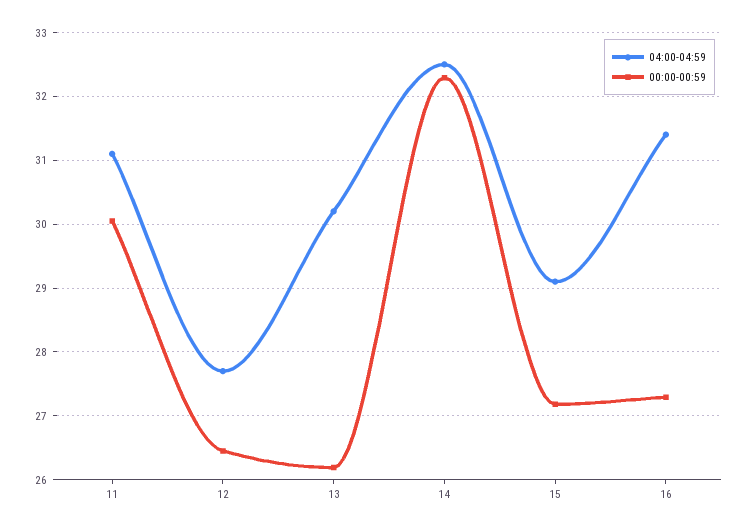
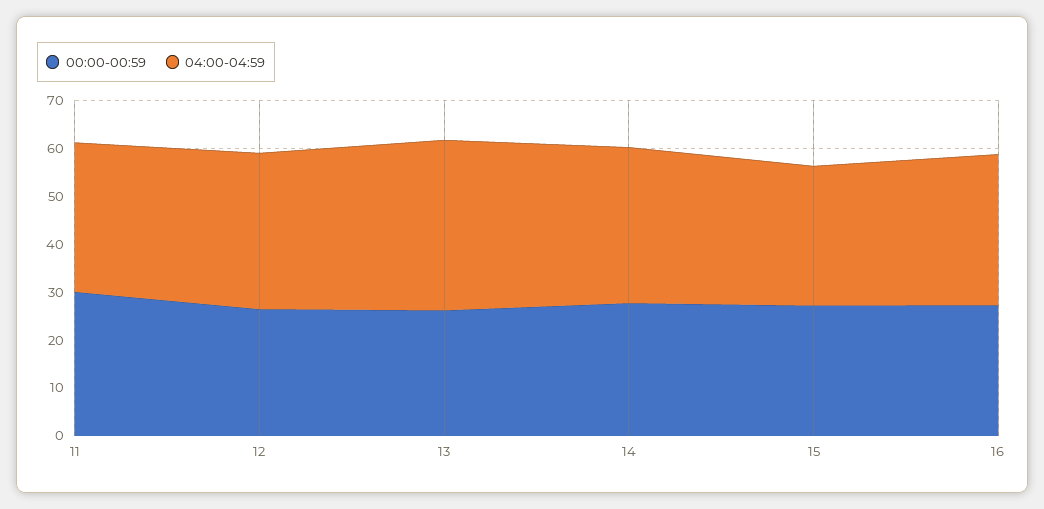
04:00-04:59, 12: 27.7 -> 32
04:00-04:59, 13: 30.2 -> 36
00:00-00:59, 14: 32.3 -> 28

